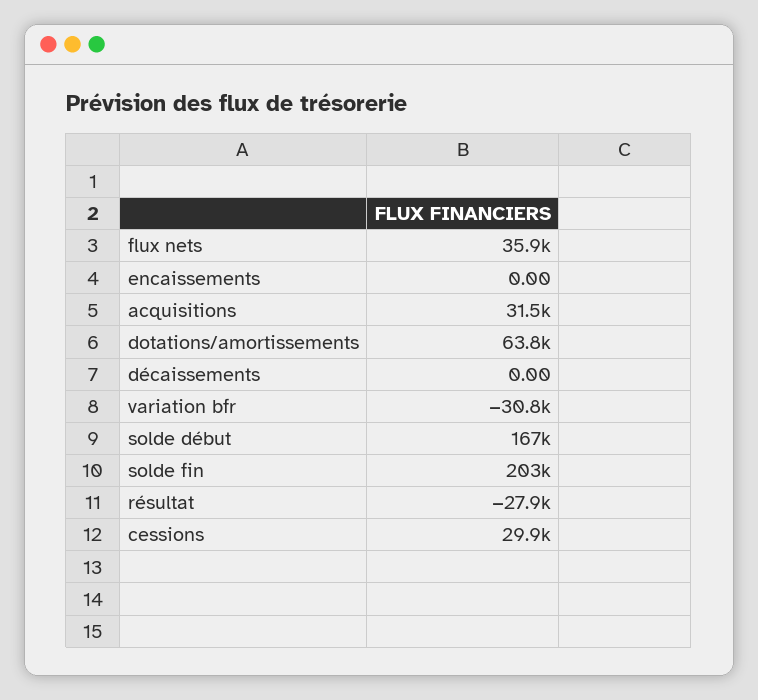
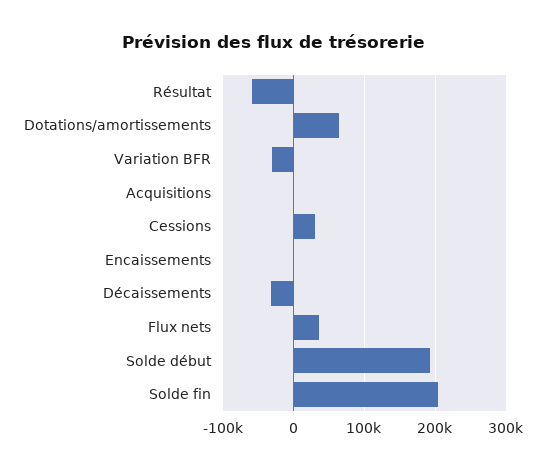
acquisitions: 31500 -> 0
décaissements: 0 -> -30000
solde début: 167000 -> 190000
résultat: -27900 -> -60000

